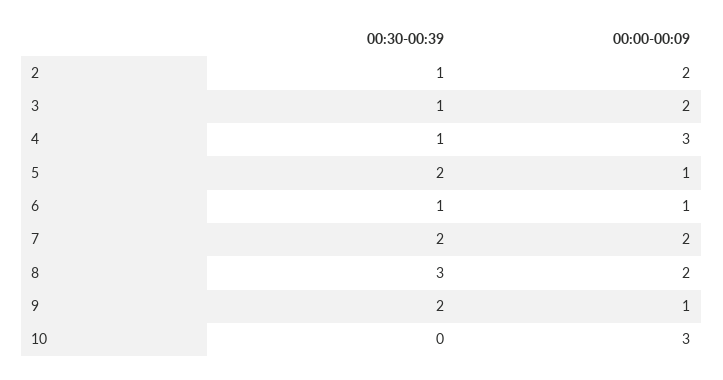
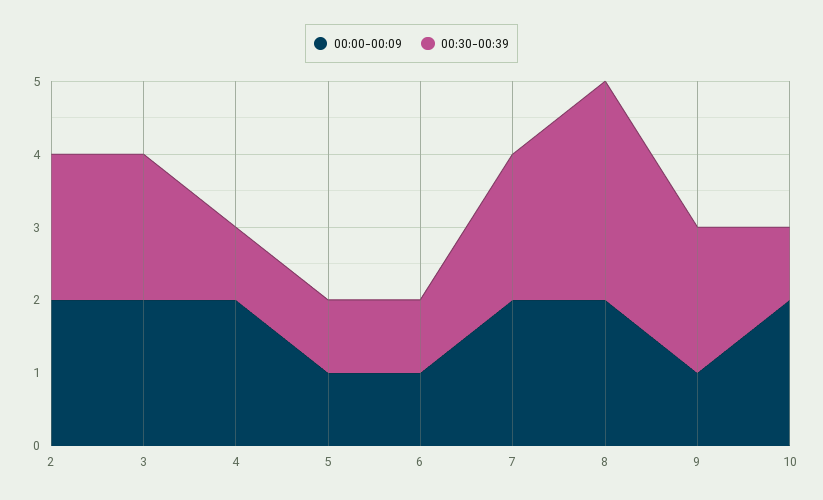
00:30-00:39, 2: 1 -> 2
00:30-00:39, 3: 1 -> 2
00:00-00:09, 4: 3 -> 2
00:30-00:39, 5: 2 -> 1
00:30-00:39, 10: 0 -> 1
00:00-00:09, 10: 3 -> 2

